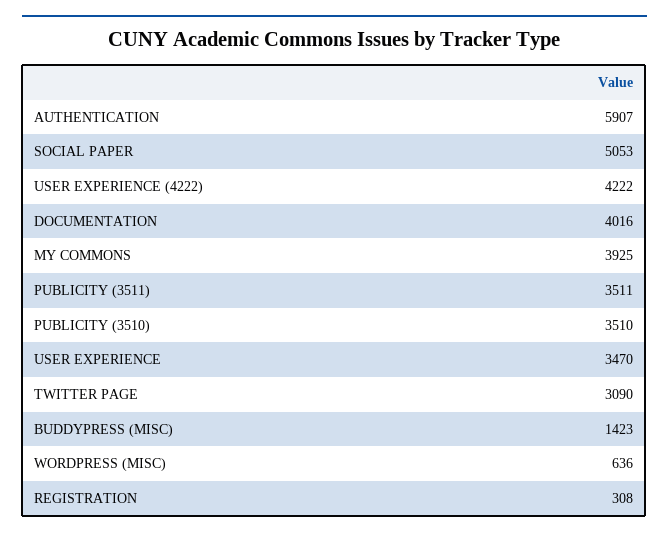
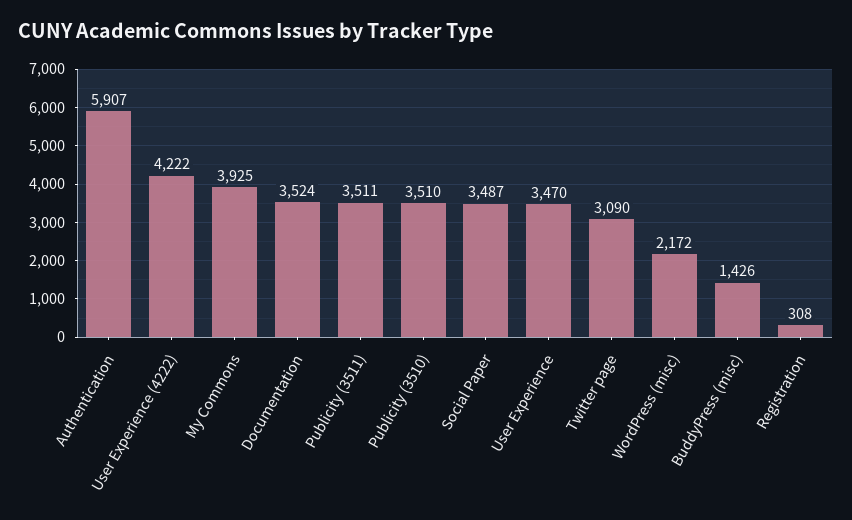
SOCIAL PAPER: 5053 -> 3487
DOCUMENTATION: 4016 -> 3524
BUDDYPRESS (MISC): 1423 -> 1426
WORDPRESS (MISC): 636 -> 2172

